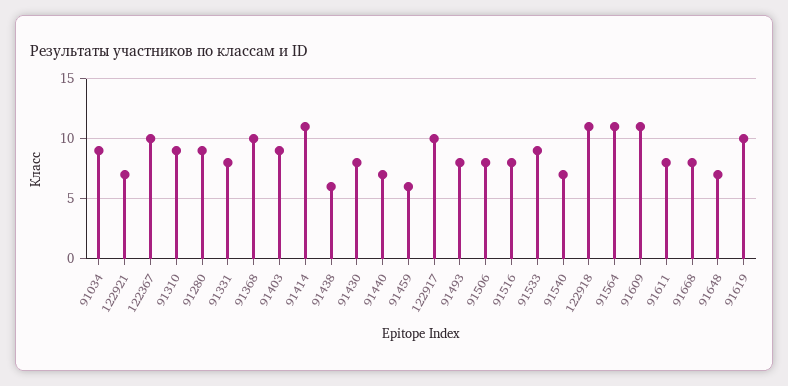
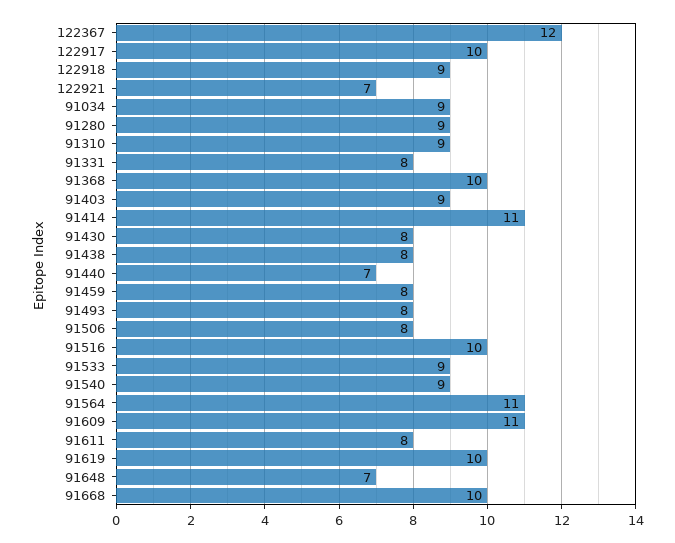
122367: 10 -> 12
91438: 6 -> 8
91459: 6 -> 8
91516: 8 -> 10
91540: 7 -> 9
122918: 11 -> 9
91668: 8 -> 10

